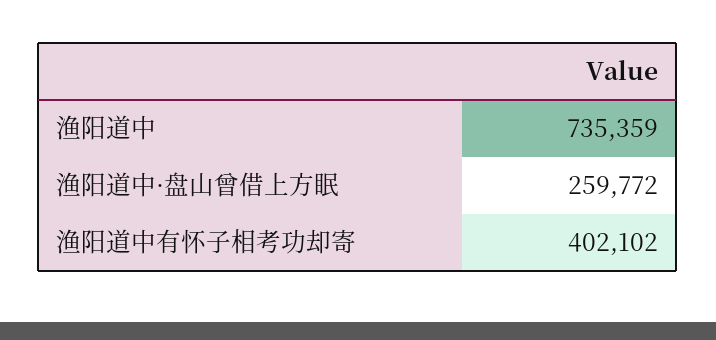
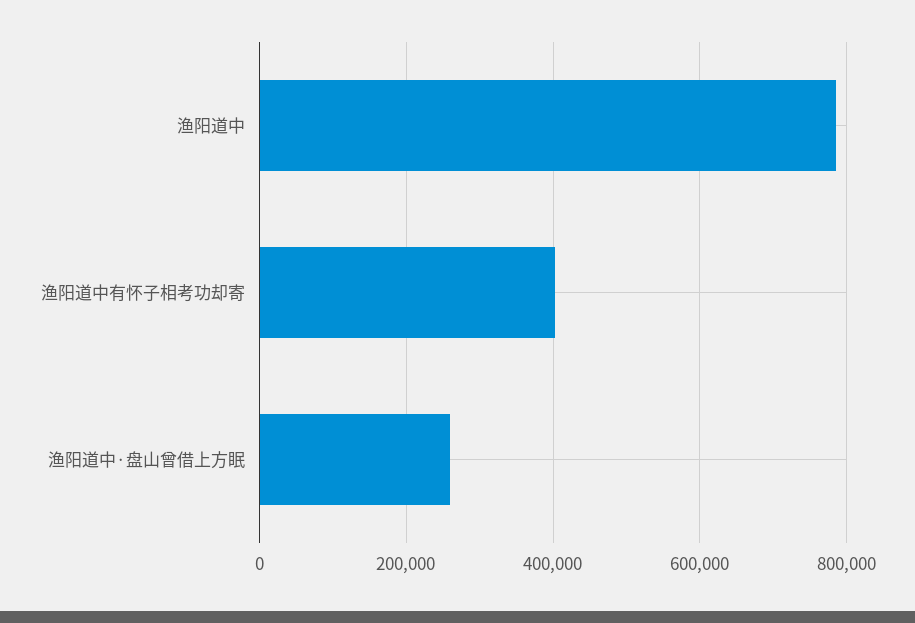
渔阳道中: 735359 -> 780000

